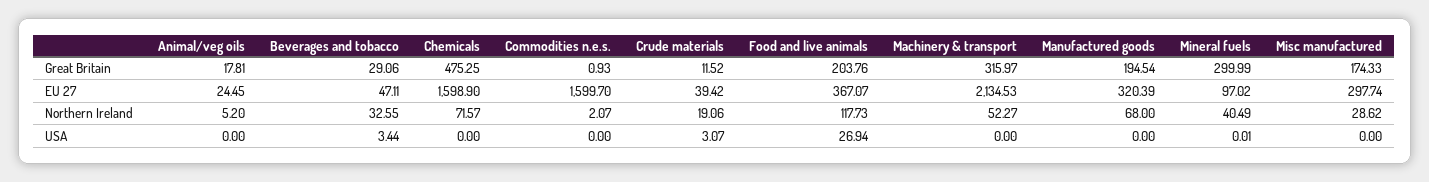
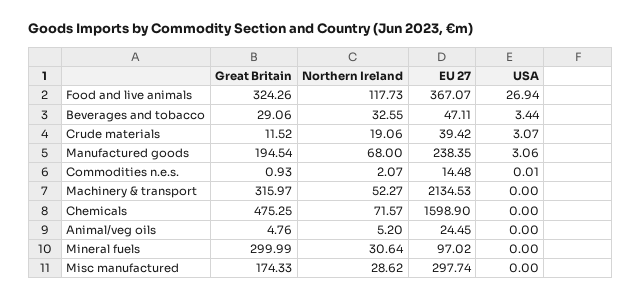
Animal/veg oils, Great Britain: 17.81 -> 4.76
Food and live animals, Great Britain: 203.76 -> 324.26
Commodities n.e.s., EU 27: 1599.7 -> 14.48
Manufactured goods, EU 27: 320.39 -> 238.35
Mineral fuels, Northern Ireland: 40.49 -> 30.64
Commodities n.e.s., USA: 0 -> 0.01
Manufactured goods, USA: 0 -> 3.06
Mineral fuels, USA: 0.01 -> 0

